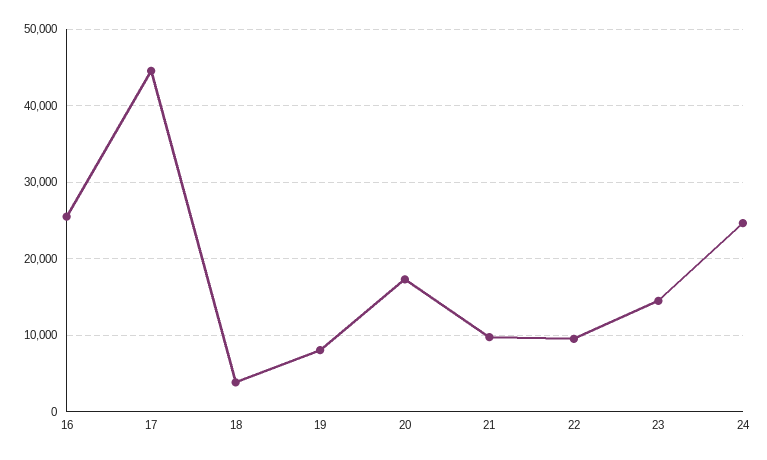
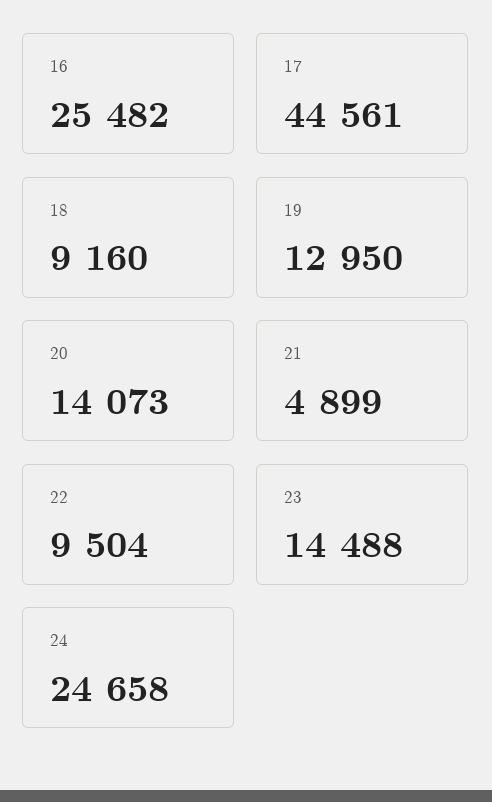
18: 4000 -> 9160
19: 8000 -> 12950
20: 17000 -> 14073
21: 10000 -> 4899

